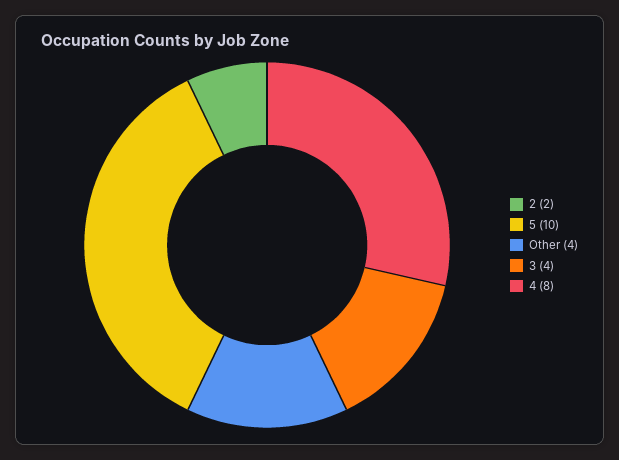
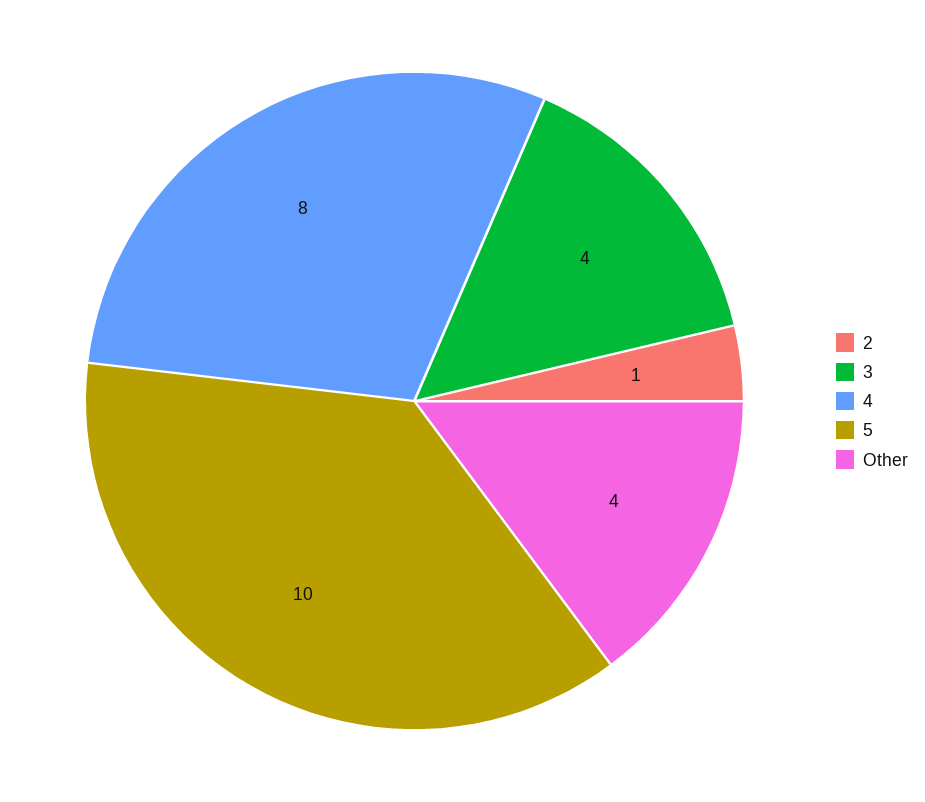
2: 2 -> 1

